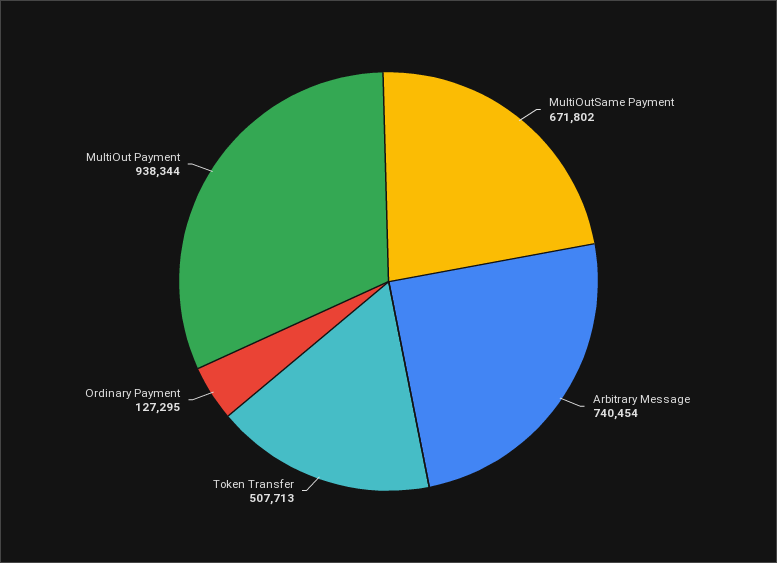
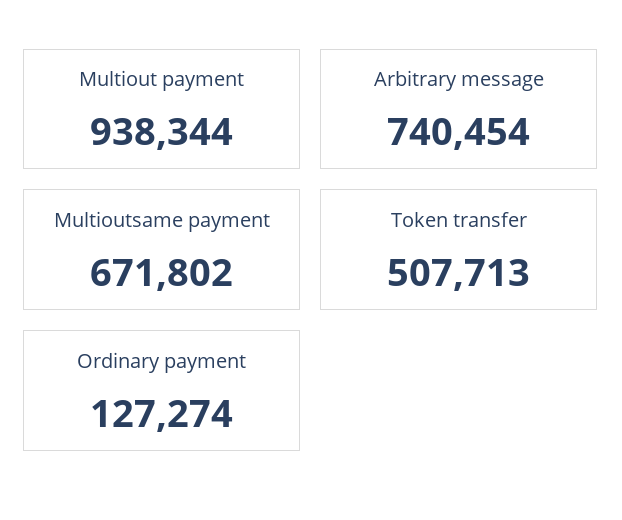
Ordinary Payment: 127295 -> 127274

